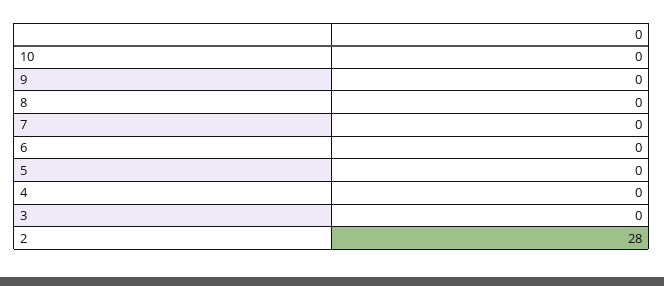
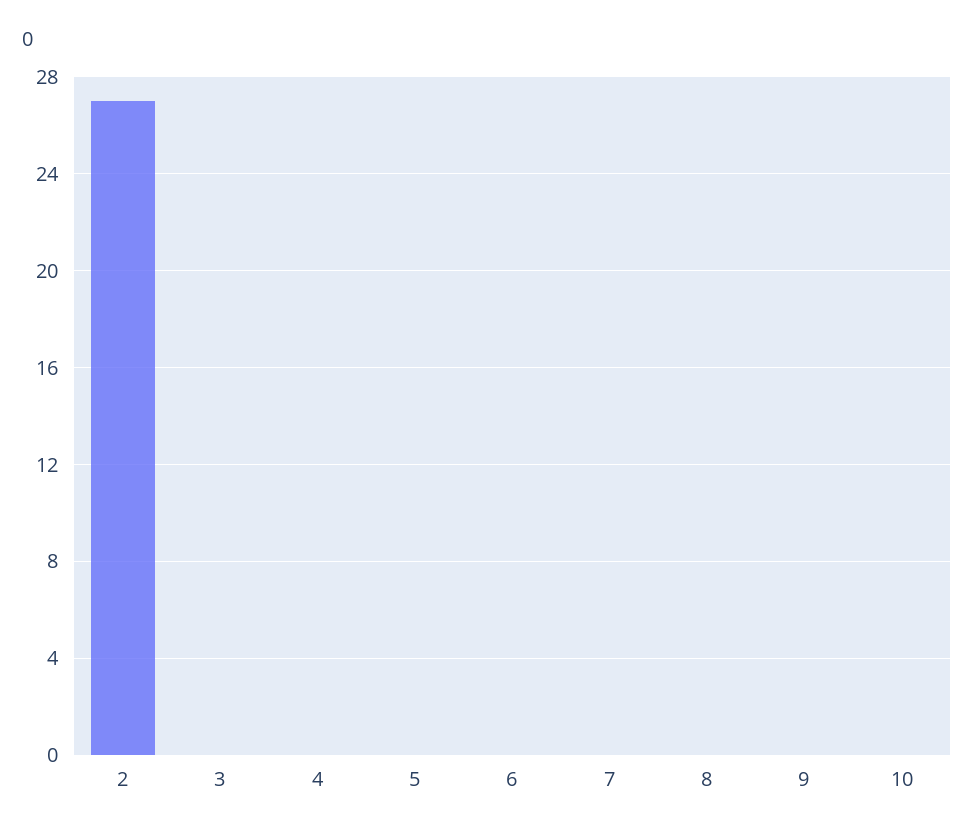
2: 28 -> 27

